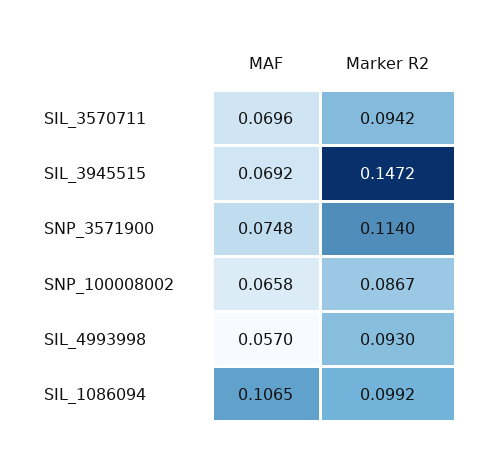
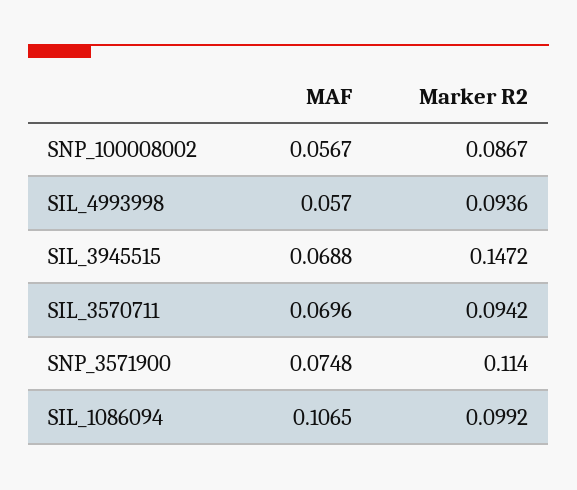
MAF, SIL_3945515: 0.0692 -> 0.0688
MAF, SNP_100008002: 0.0658 -> 0.0567
Marker R2, SIL_4993998: 0.093 -> 0.0936

